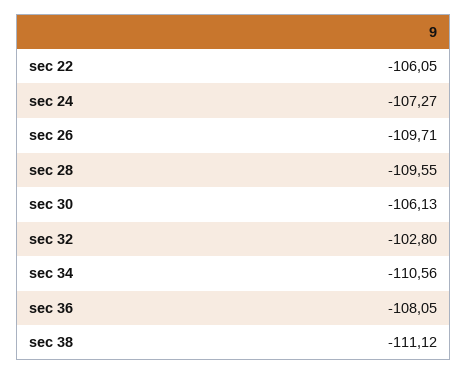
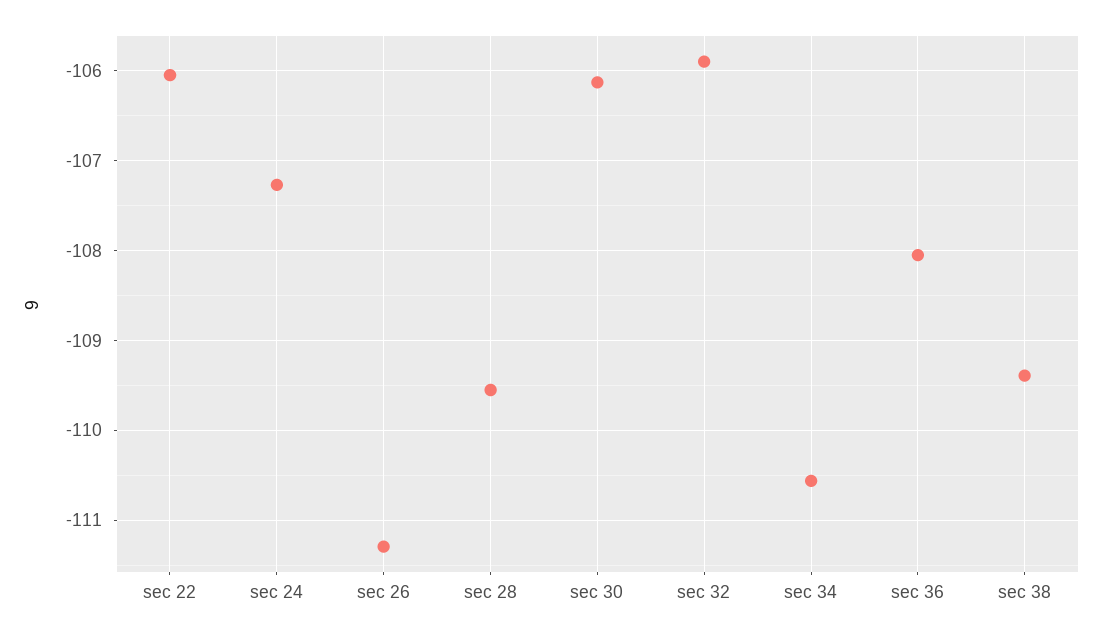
sec 26: -109.71 -> -111.3
sec 32: -102.8 -> -105.9
sec 38: -111.12 -> -109.4

